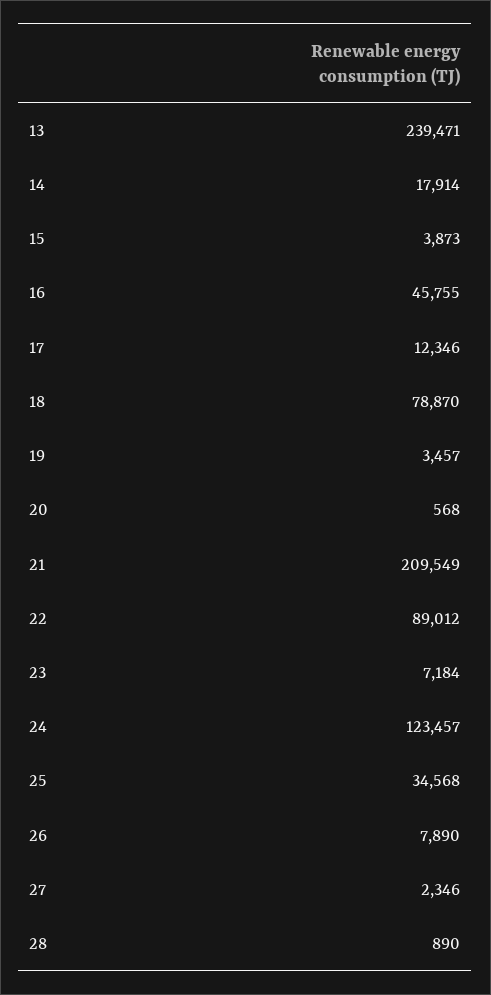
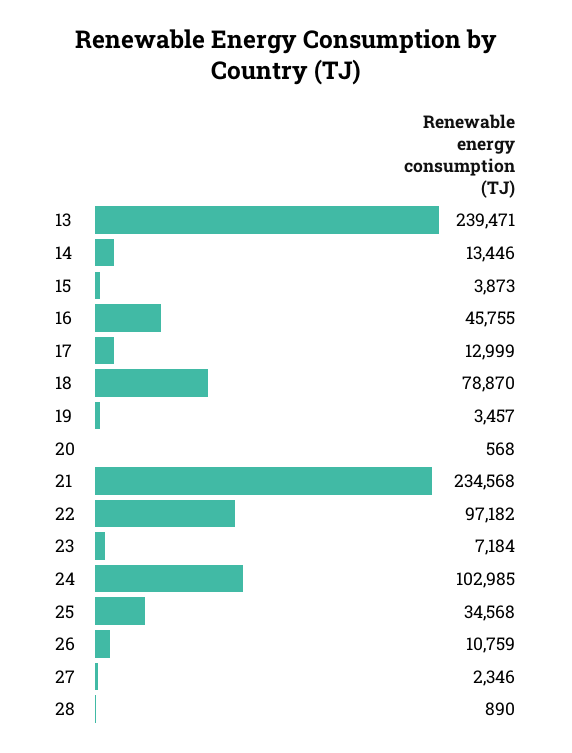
14: 17914 -> 13446
17: 12346 -> 12999
21: 209549 -> 234568
22: 89012 -> 97182
24: 123457 -> 102985
26: 7890 -> 10759

